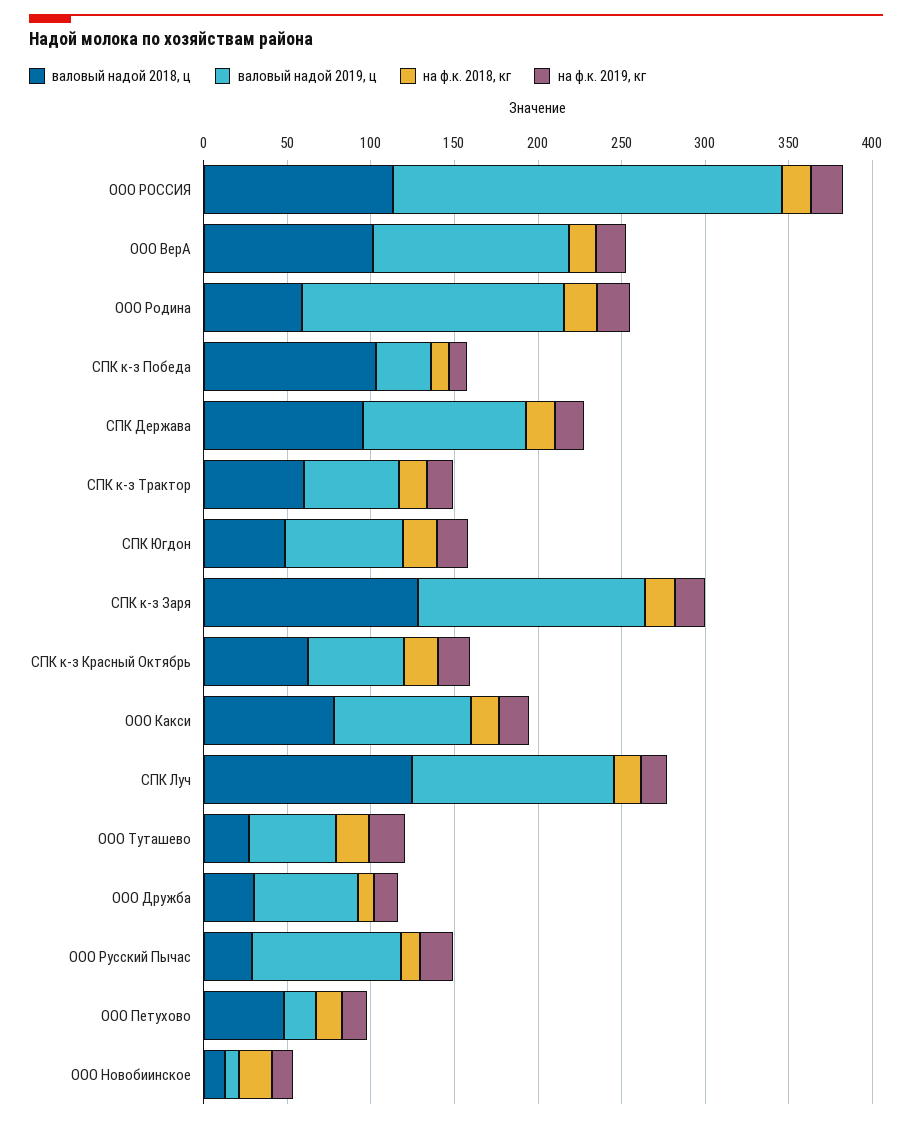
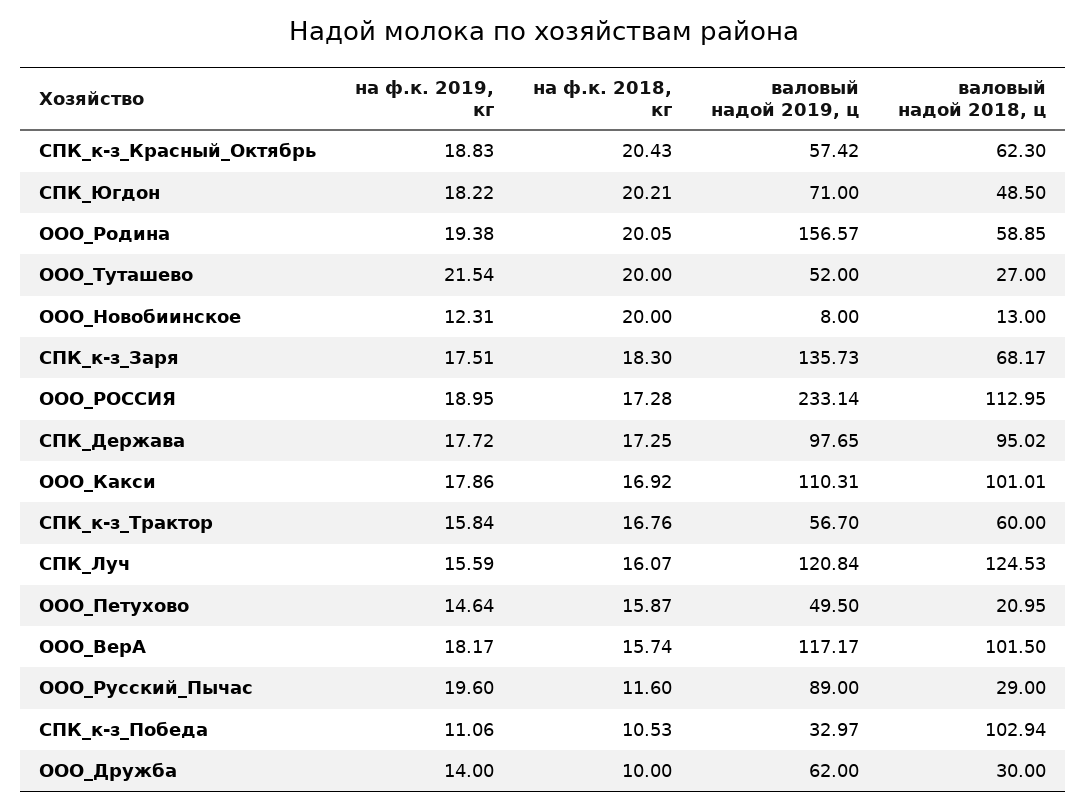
валовый надой 2018, ц, СПК к-з Заря: 130 -> 68.17
валовый надой 2018, ц, ООО Какси: 80 -> 101.01
валовый надой 2019, ц, ООО Какси: 80 -> 110.31
валовый надой 2018, ц, ООО Петухово: 50 -> 20.95
валовый надой 2019, ц, ООО Петухово: 20 -> 49.5

